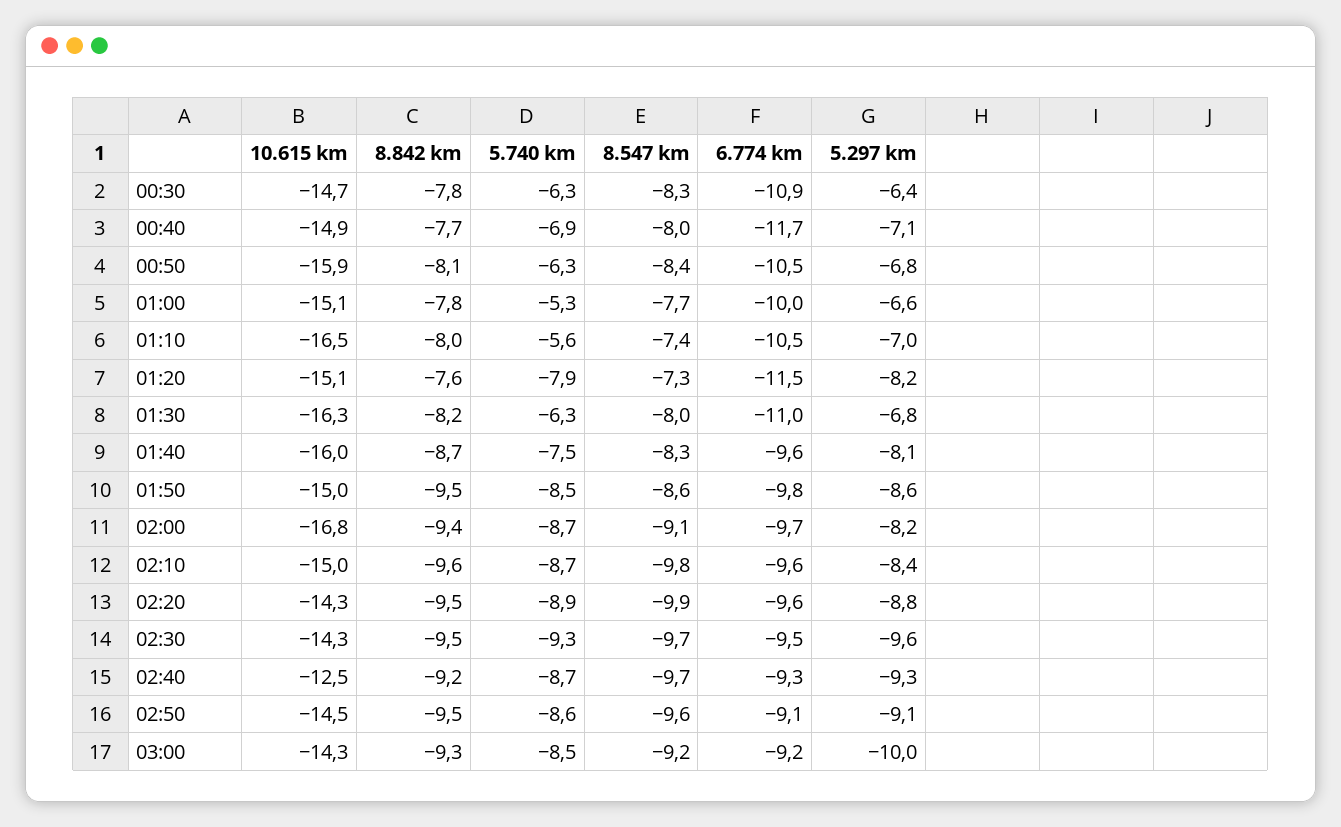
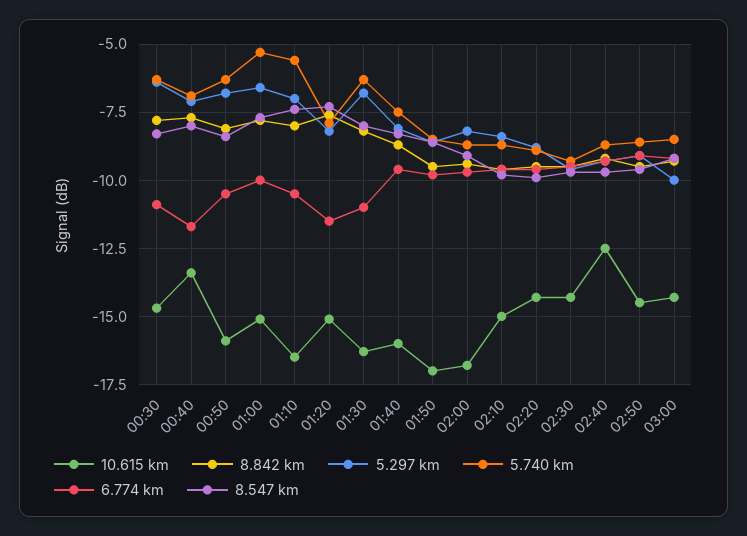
10.615 km, 00:40: -14.9 -> -13.5
10.615 km, 01:50: -15 -> -17

